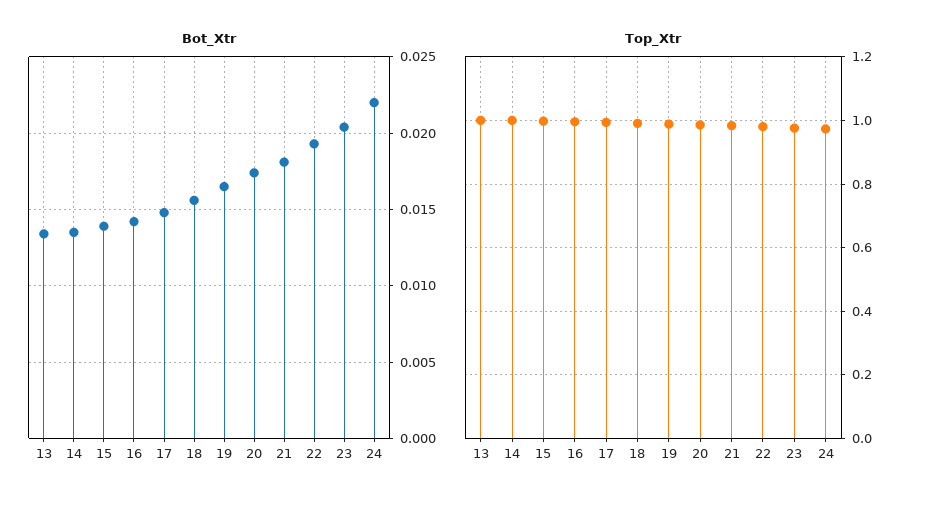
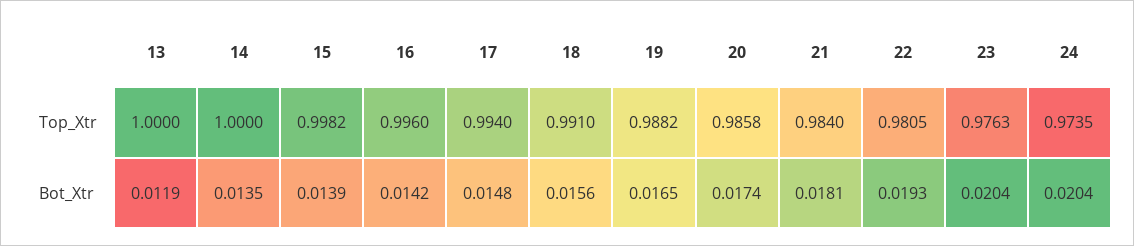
Bot_Xtr, 13: 0.0135 -> 0.0119
Bot_Xtr, 24: 0.022 -> 0.0204

